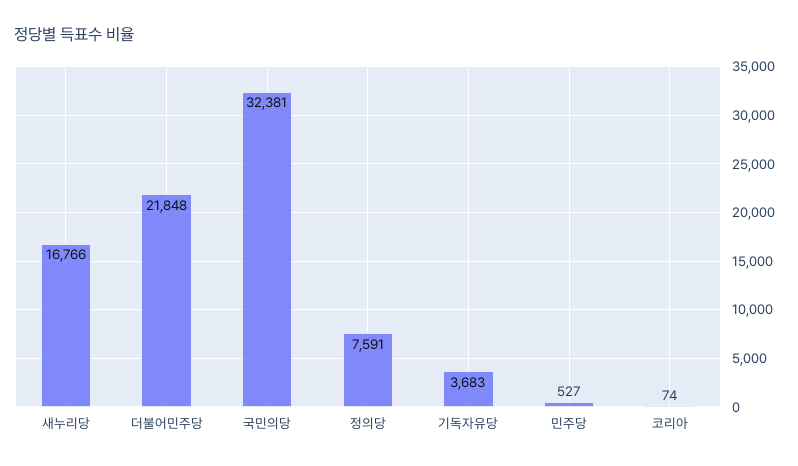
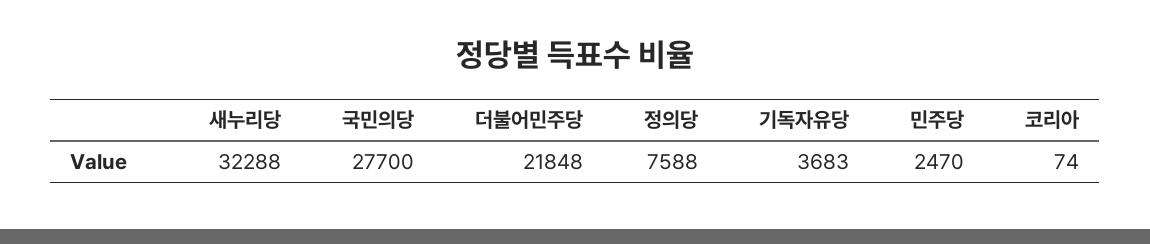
새누리당: 16766 -> 32288
국민의당: 32381 -> 27700
정의당: 7591 -> 7588
민주당: 527 -> 2470

